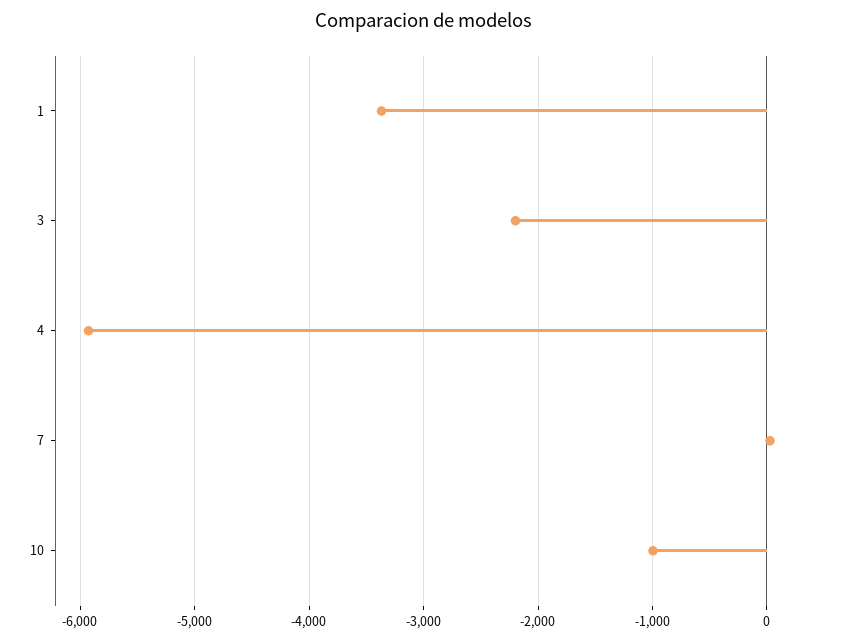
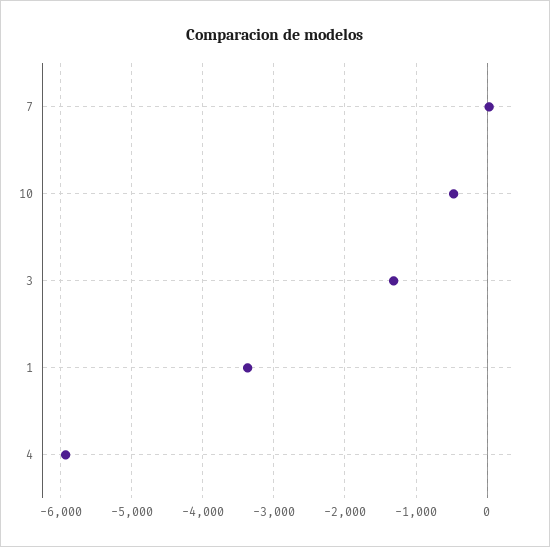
3: -2200 -> -1300
10: -1000 -> -500

